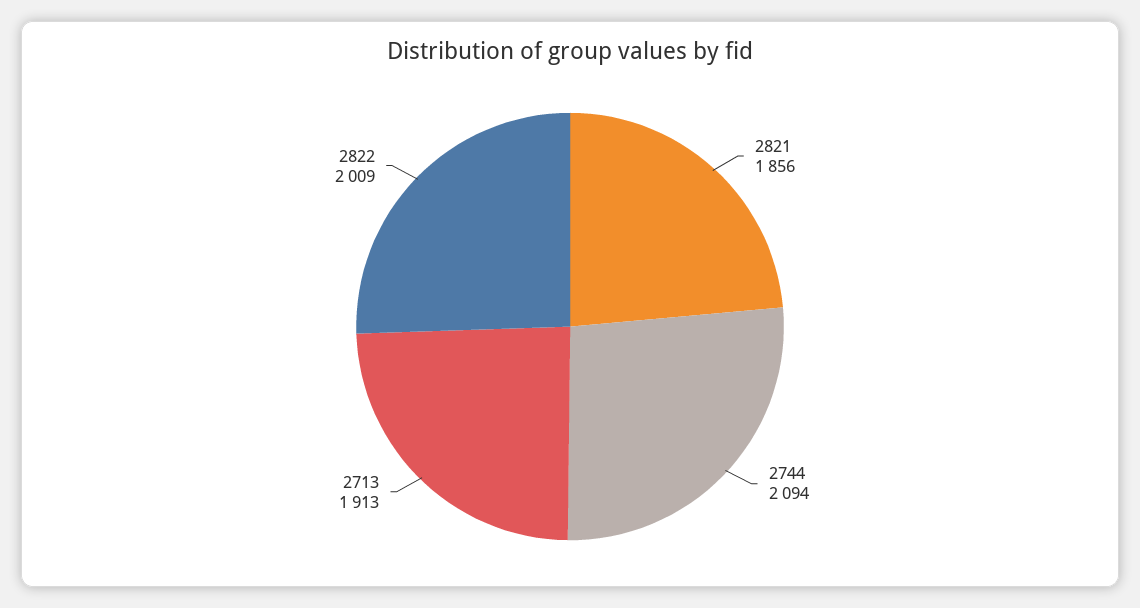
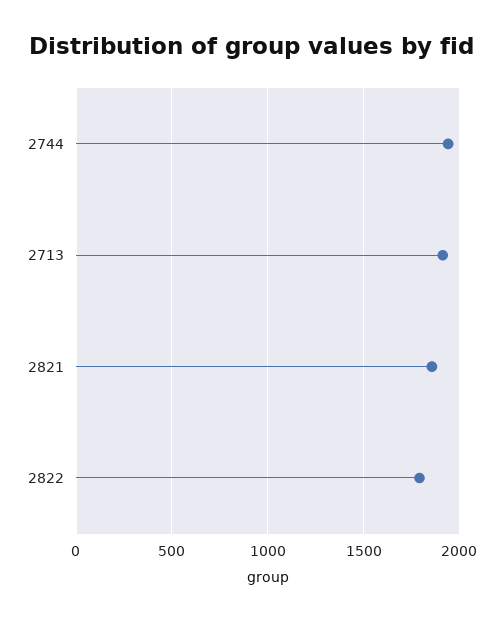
2744: 2094 -> 1950
2822: 2009 -> 1800

